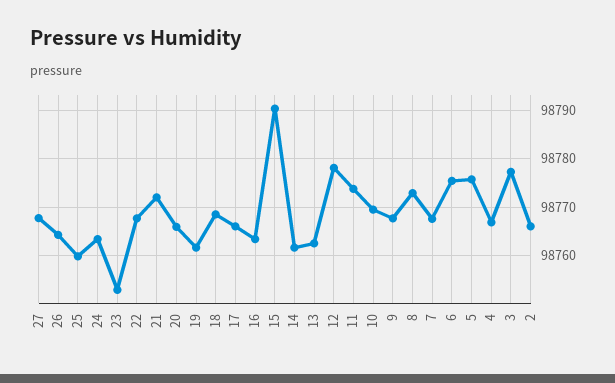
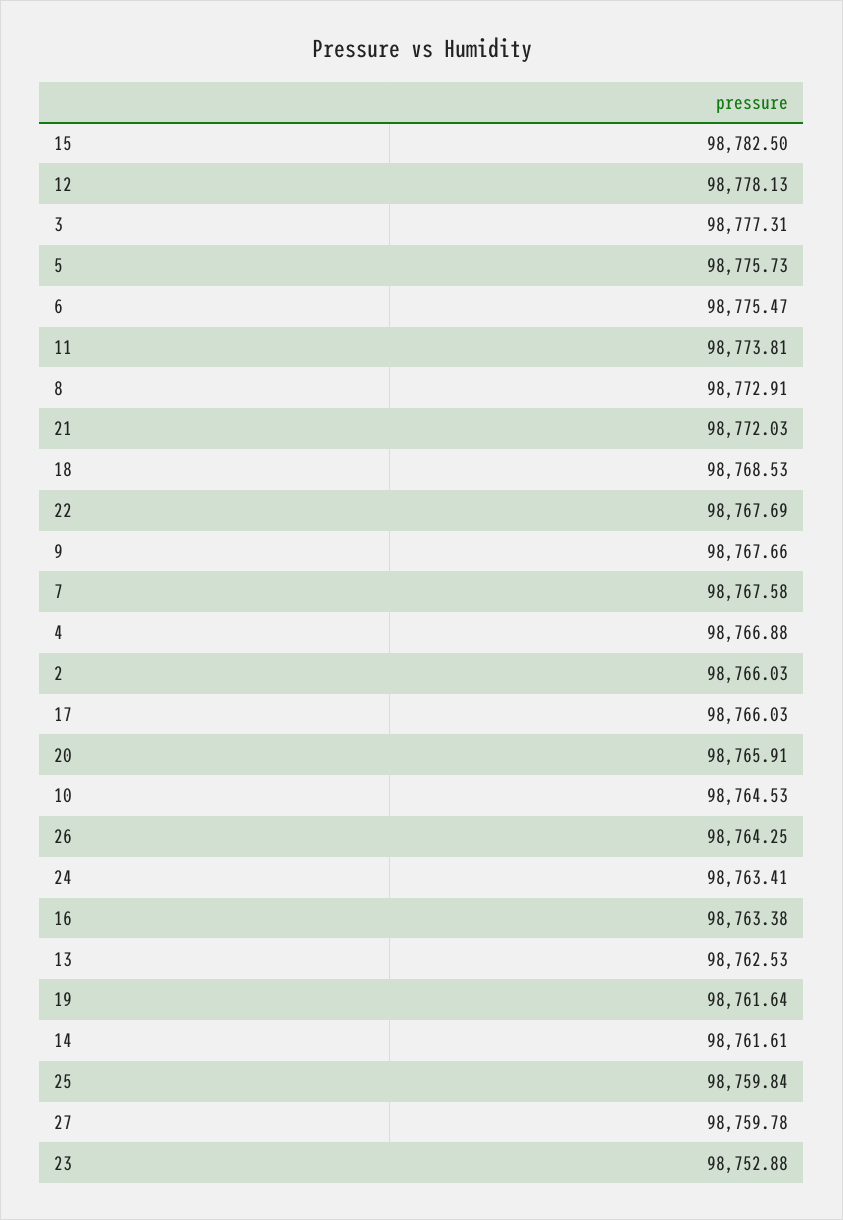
27: 98768 -> 98759.78
15: 98790 -> 98782.5
10: 98770 -> 98764.53

